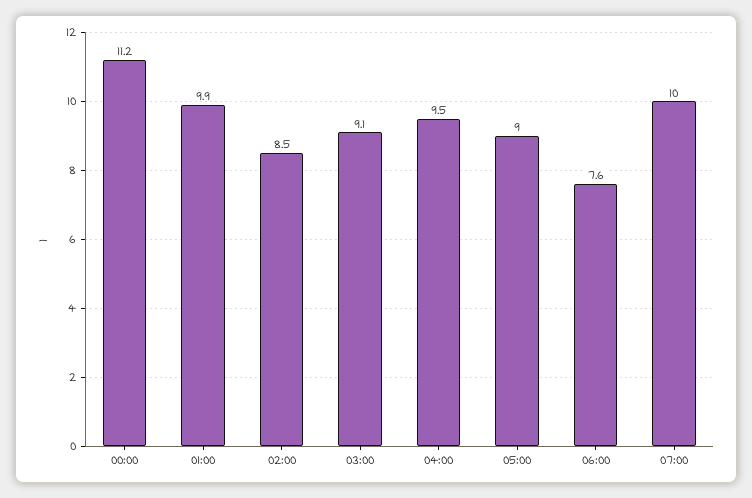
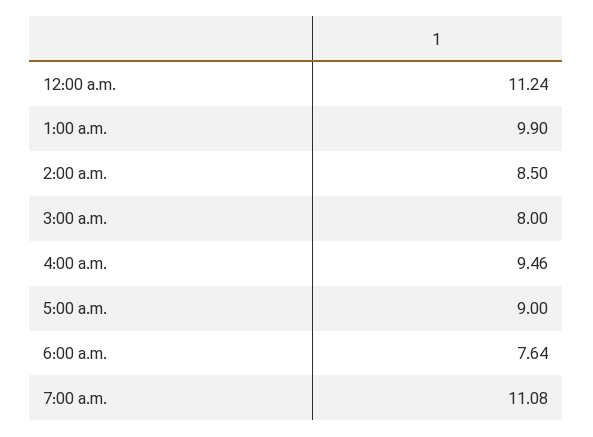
03:00: 9.1 -> 8
07:00: 10 -> 11.08

